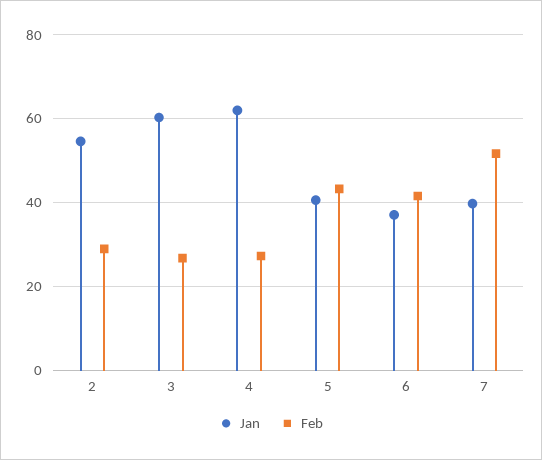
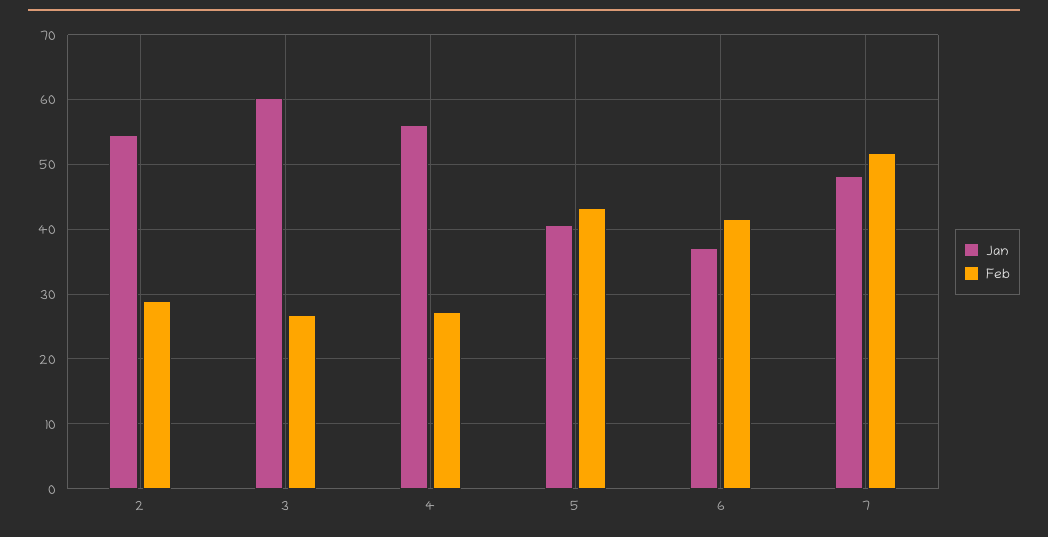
Jan, 4: 62 -> 56
Jan, 7: 40 -> 48

